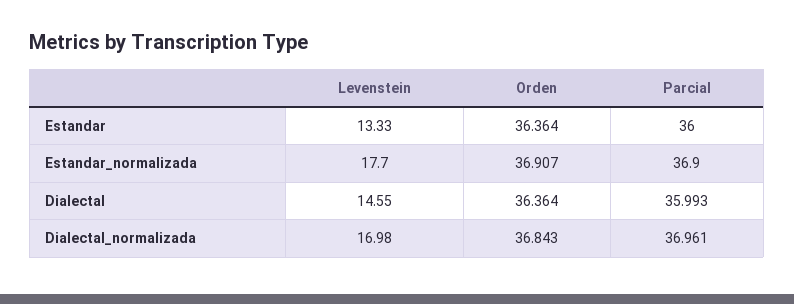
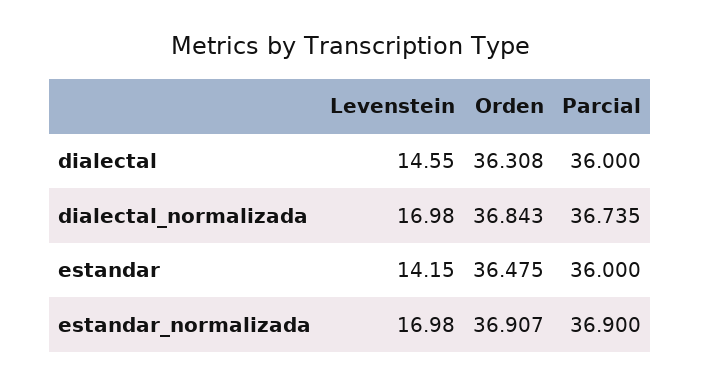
Levenstein, Estandar: 13.33 -> 14.15
Orden, Estandar: 36.364 -> 36.475
Levenstein, Estandar_normalizada: 17.7 -> 16.98
Orden, Dialectal: 36.364 -> 36.308
Parcial, Dialectal: 35.993 -> 36
Parcial, Dialectal_normalizada: 36.961 -> 36.735

